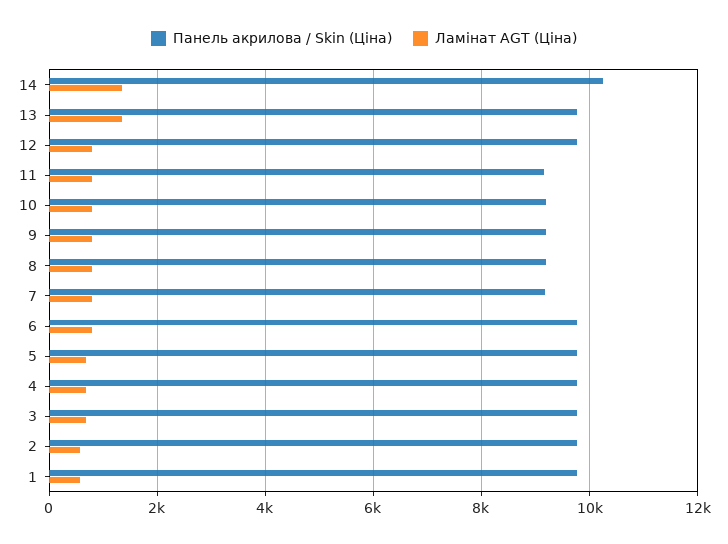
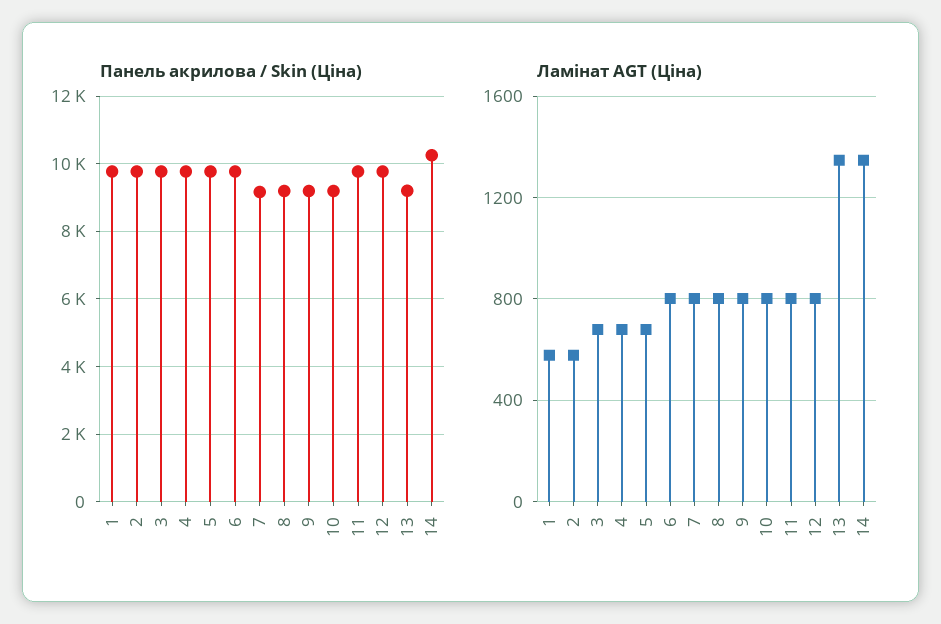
Панель акрилова / Skin (Ціна), 13: 9800 -> 9200
Панель акрилова / Skin (Ціна), 11: 9200 -> 9800

